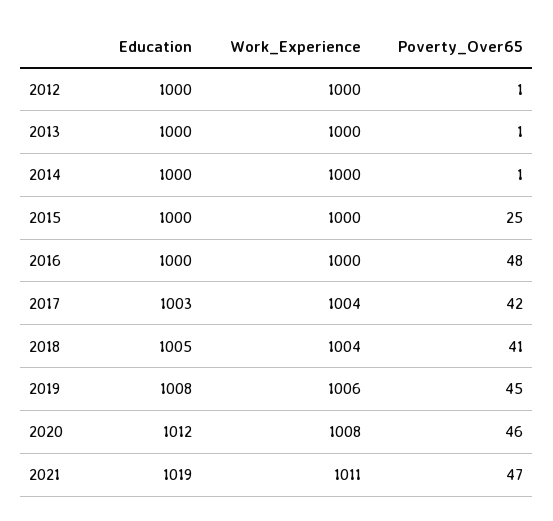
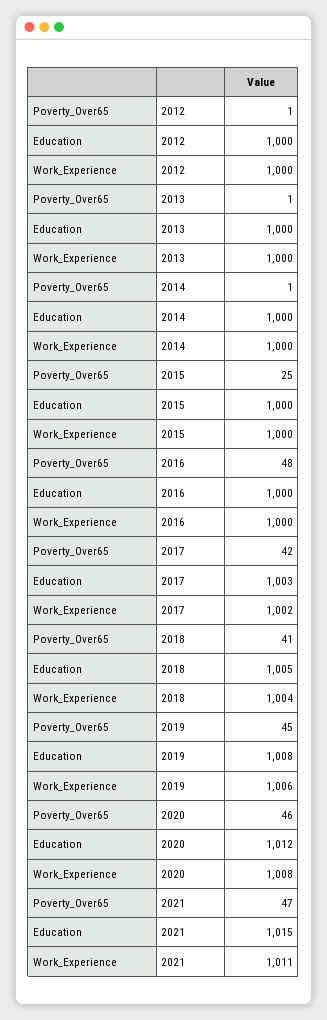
Work_Experience, 2017: 1004 -> 1002
Education, 2021: 1019 -> 1015

